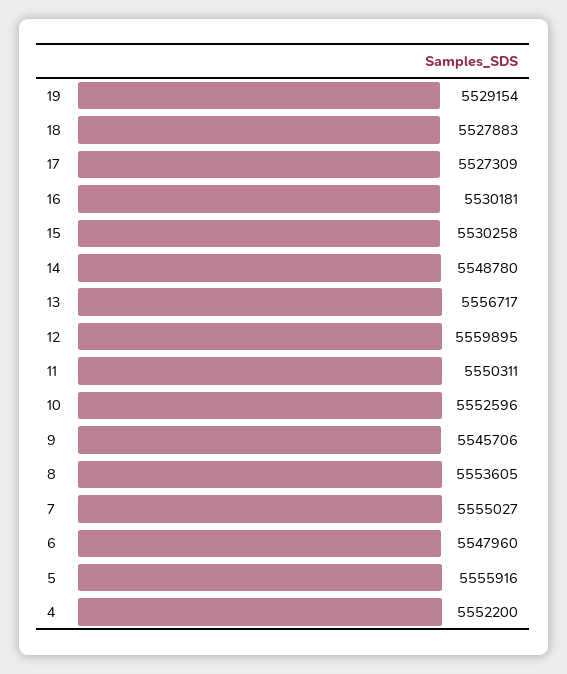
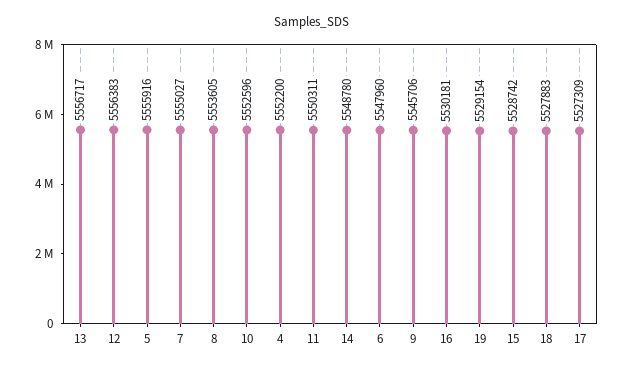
15: 5530258 -> 5528742
12: 5559895 -> 5556383

